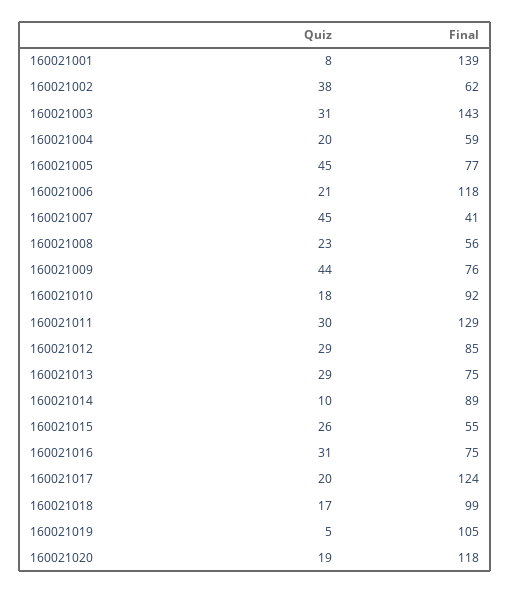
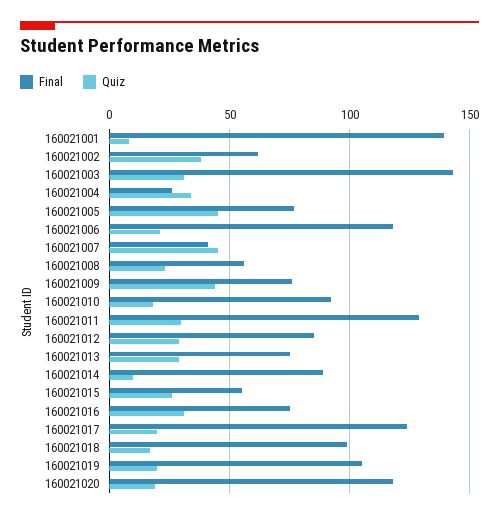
Quiz, 160021004: 20 -> 35
Final, 160021004: 59 -> 25
Quiz, 160021019: 5 -> 20

